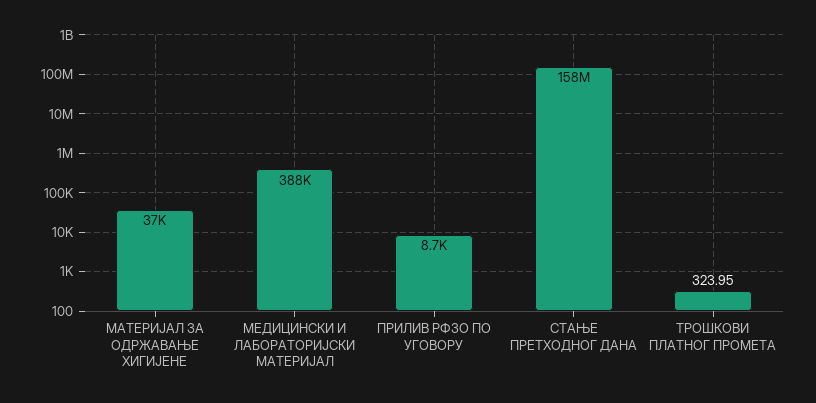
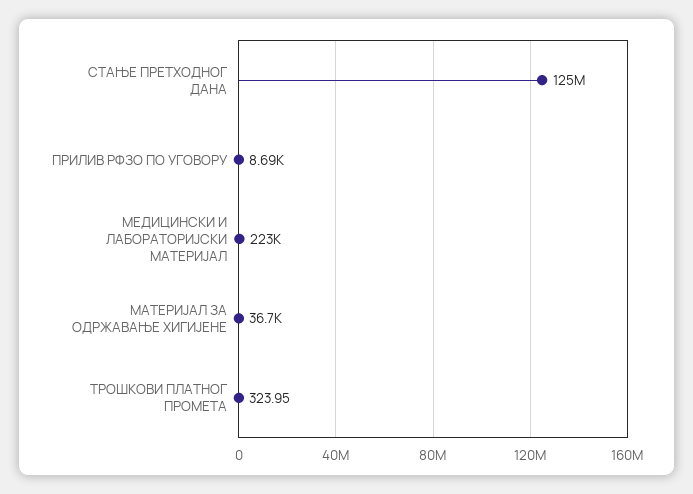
МЕДИЦИНСКИ И ЛАБОРАТОРИЈСКИ МАТЕРИЈАЛ: 388000 -> 223000
СТАЊЕ ПРЕТХОДНОГ ДАНА: 158000000 -> 125000000

